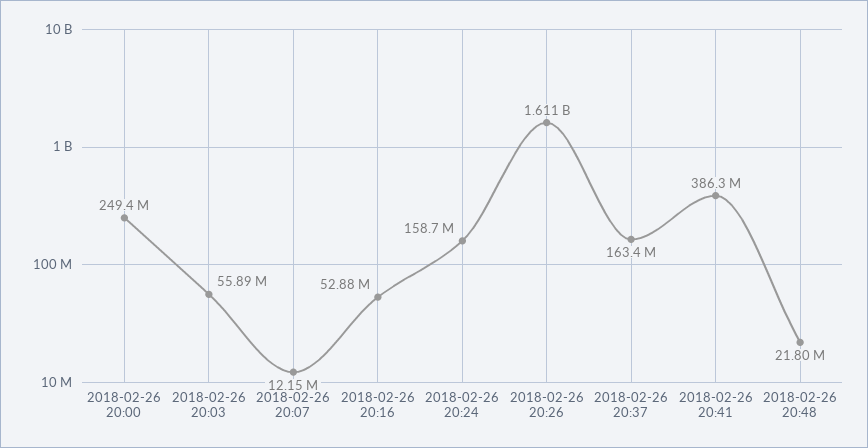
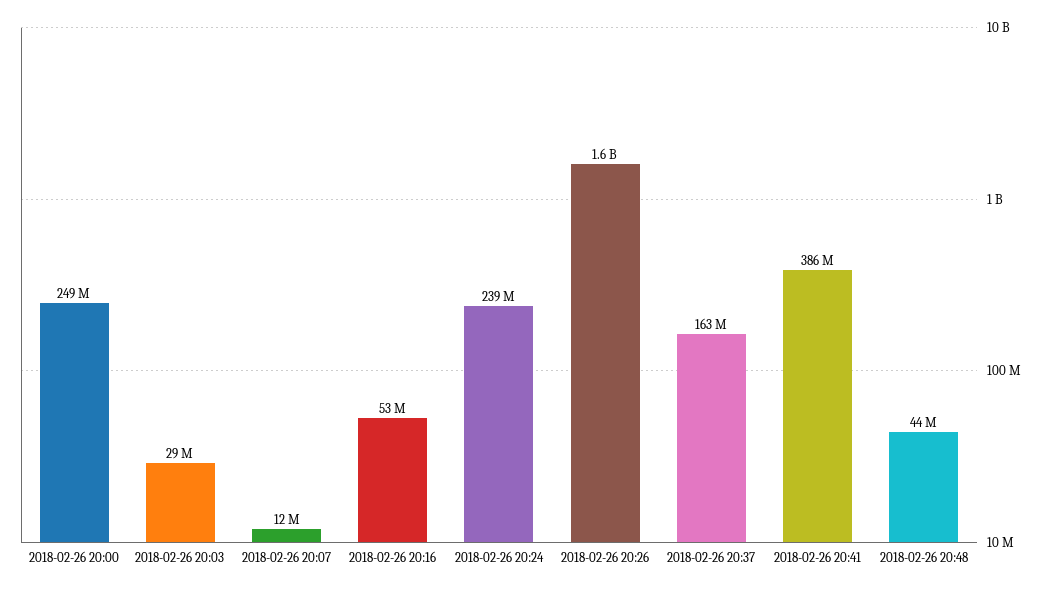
2018-02-26 20:03: 55890000 -> 29000000
2018-02-26 20:24: 158700000 -> 239000000
2018-02-26 20:48: 21800000 -> 44000000

